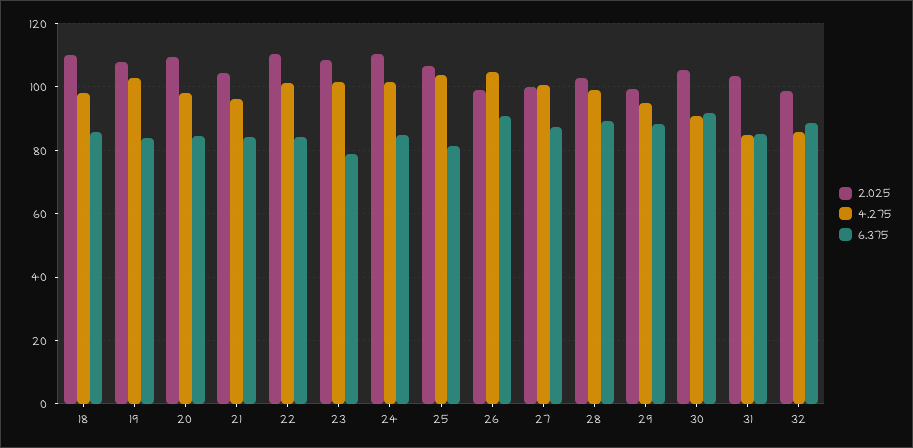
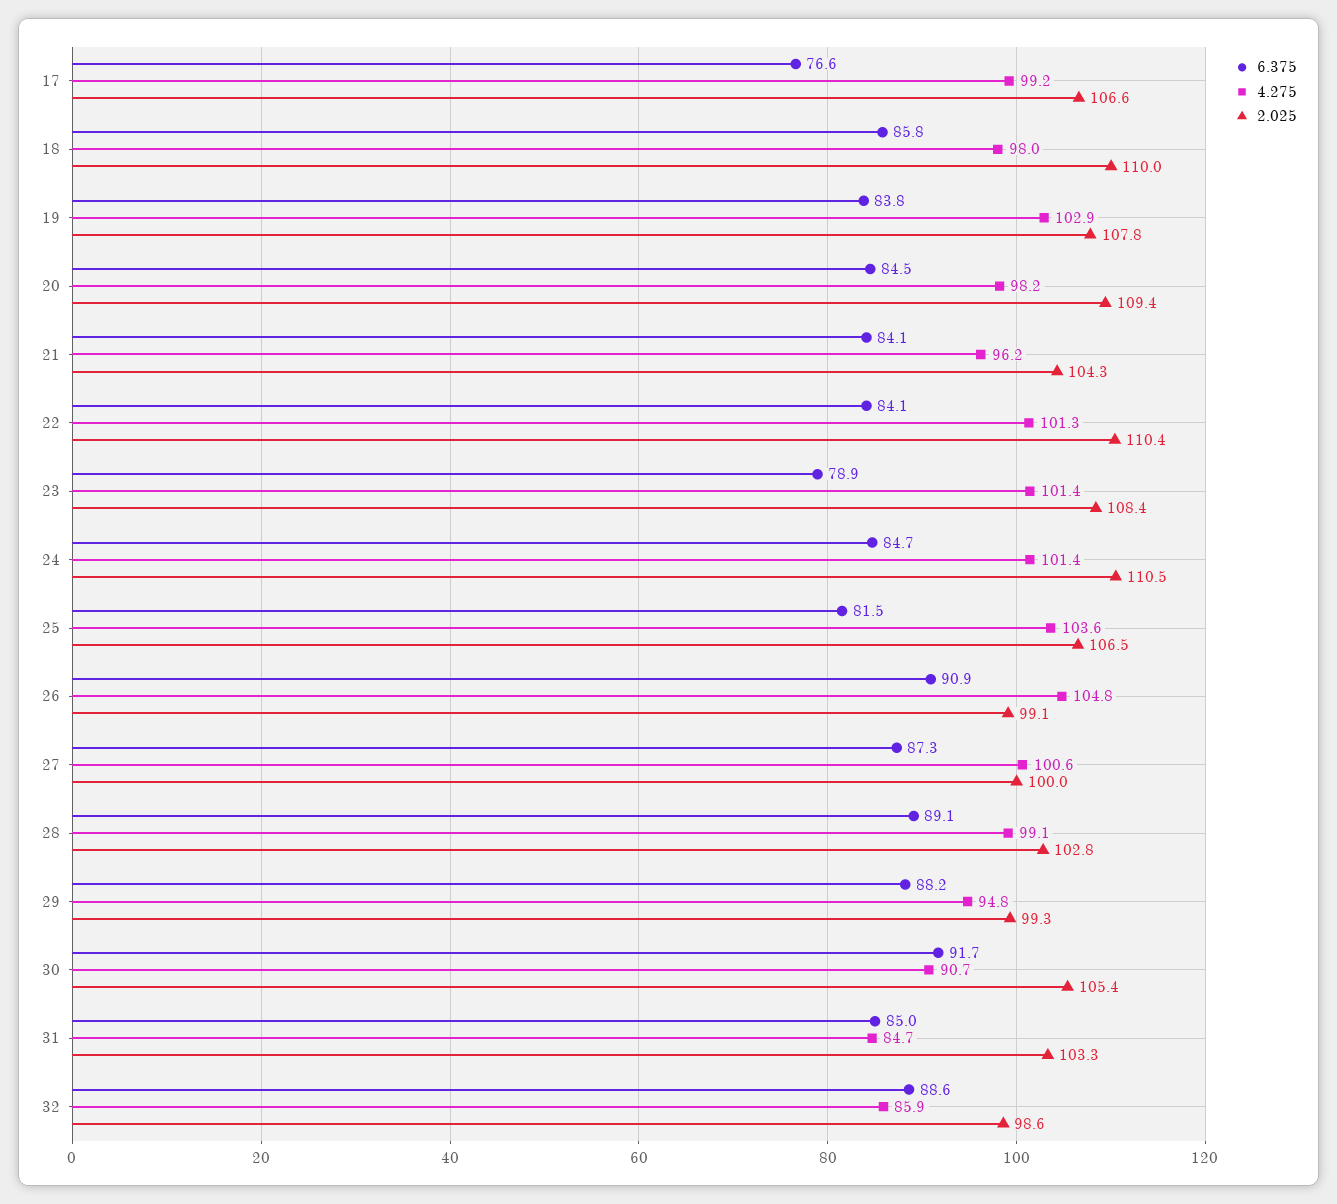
6.375, 17: none -> 76.6
4.275, 17: none -> 99.2
2.025, 17: none -> 106.6

